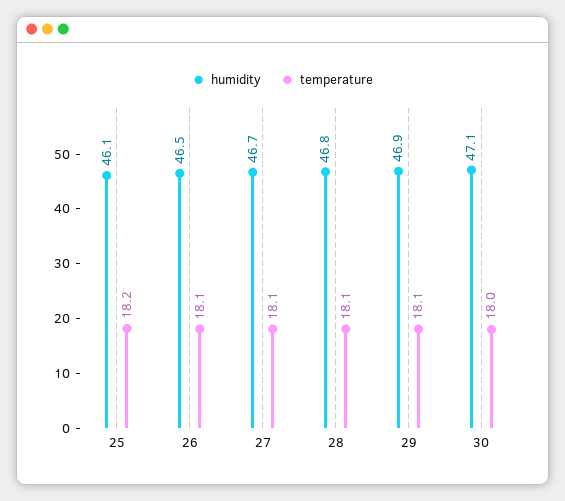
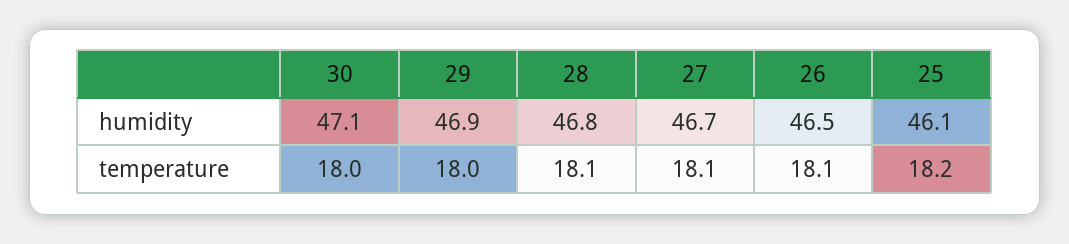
temperature, 29: 18.1 -> 18

